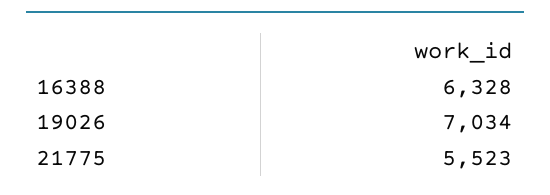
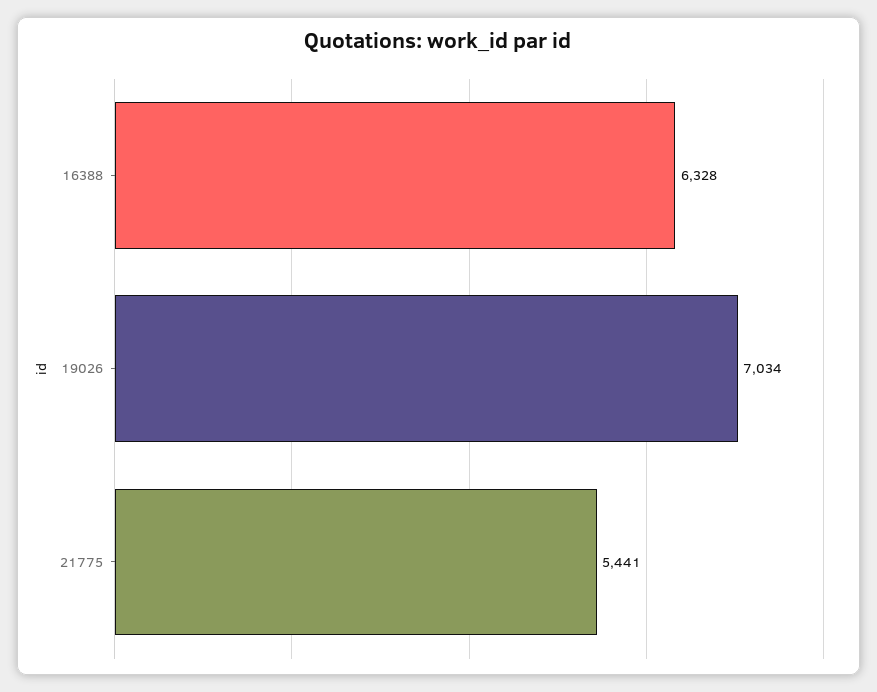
21775: 5523 -> 5441

